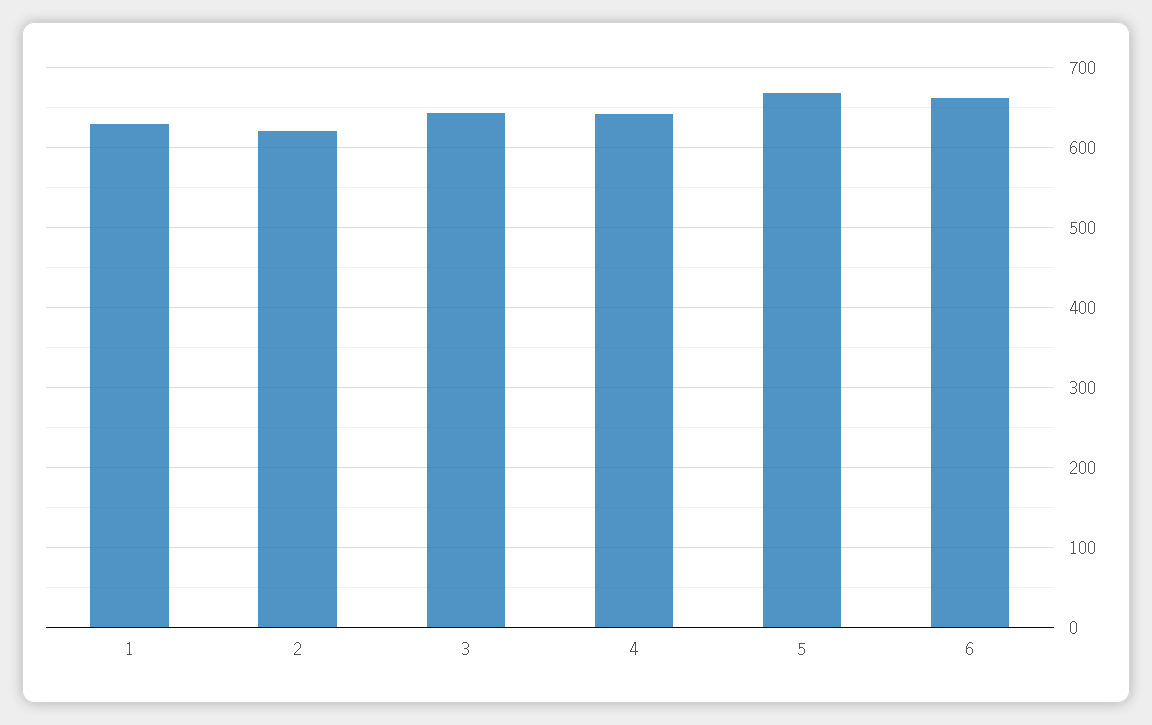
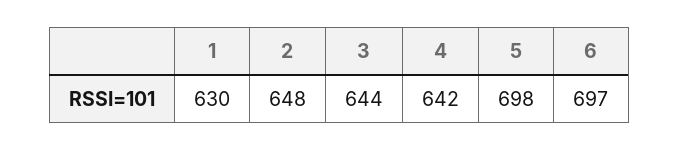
2: 620 -> 648
5: 670 -> 698
6: 660 -> 697

